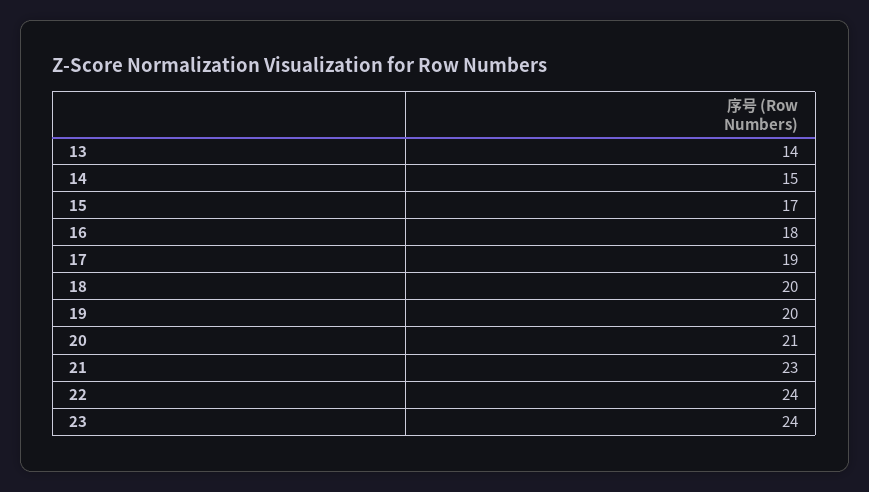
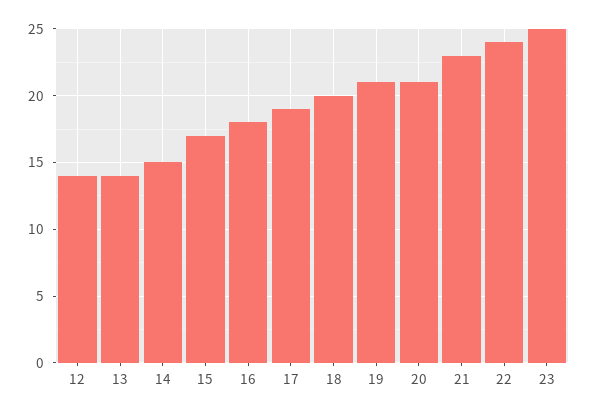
19: 20 -> 21
23: 24 -> 25
12: none -> 14

